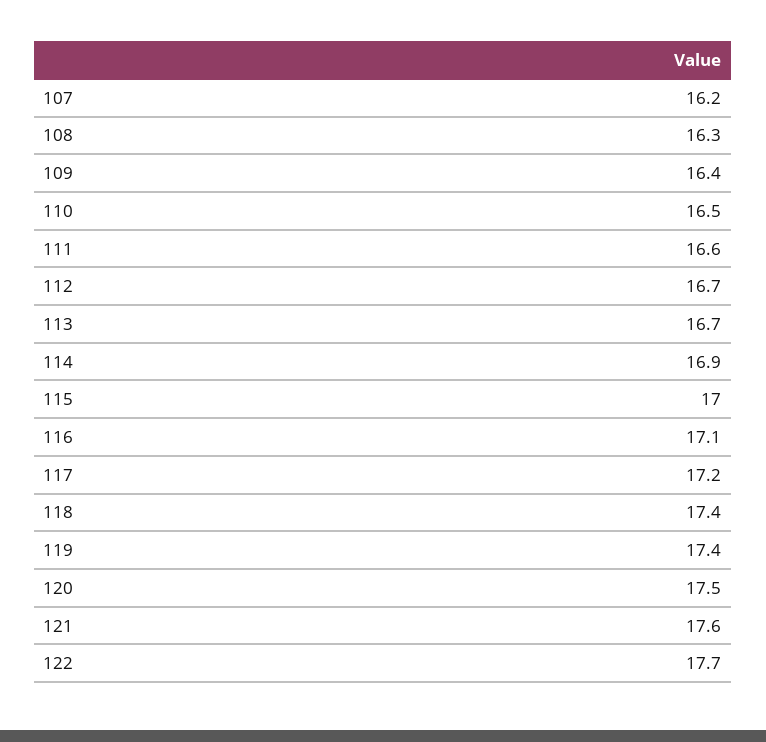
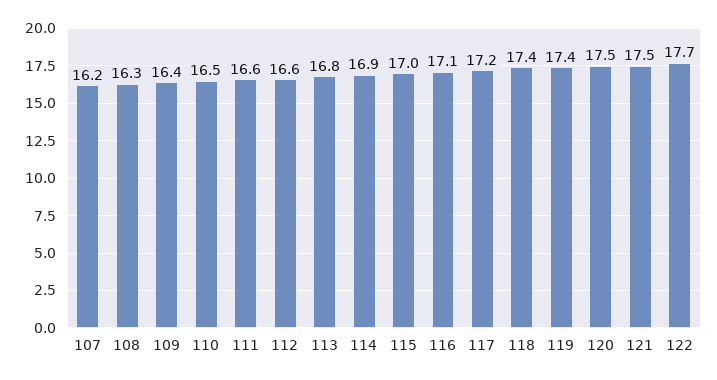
112: 16.7 -> 16.6
113: 16.7 -> 16.8
121: 17.6 -> 17.5

